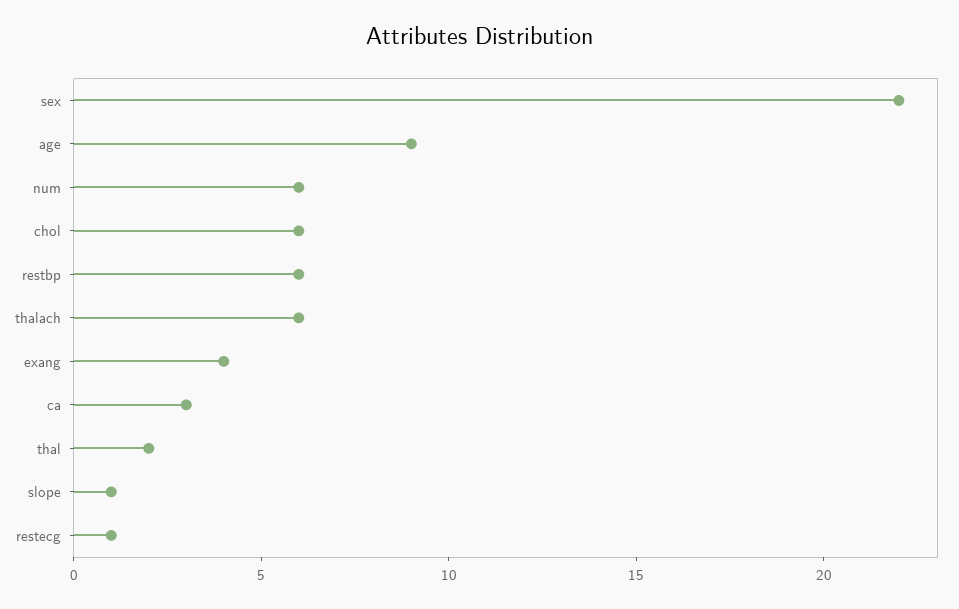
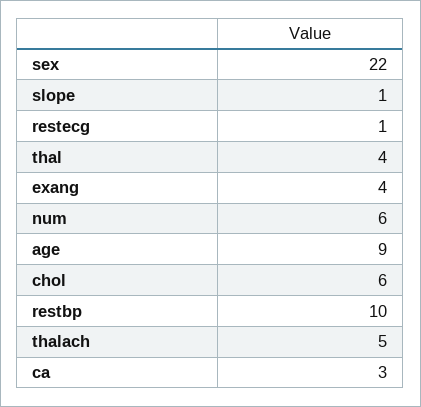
restbp: 6 -> 10
thalach: 6 -> 5
thal: 2 -> 4

